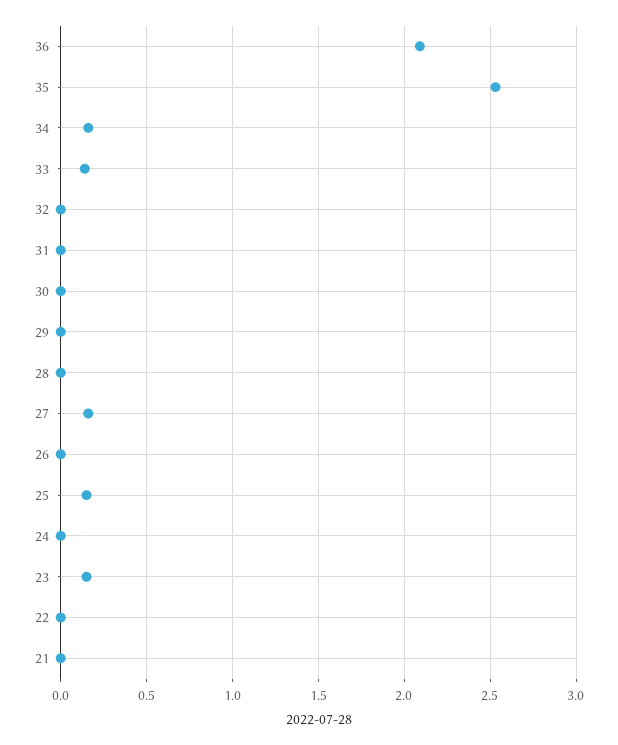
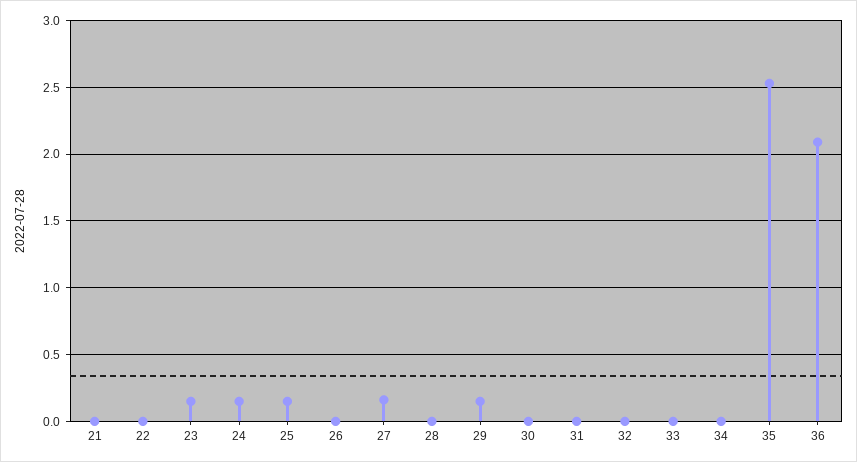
34: 0.15 -> 0
33: 0.15 -> 0
29: 0 -> 0.15
24: 0 -> 0.15

